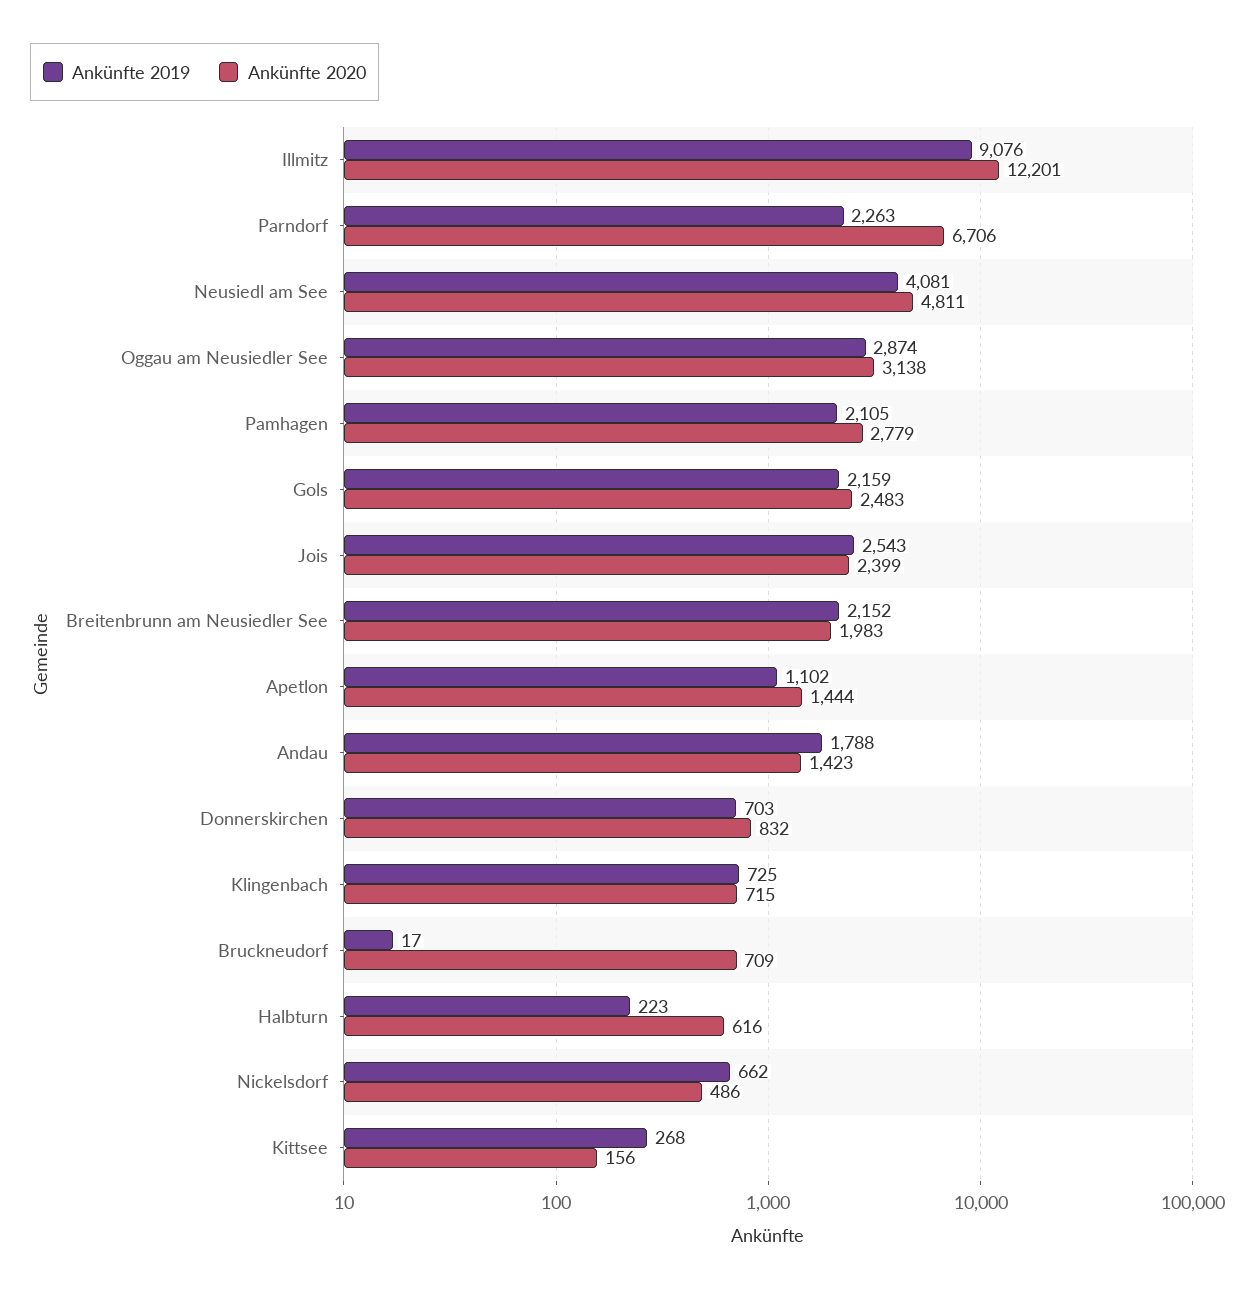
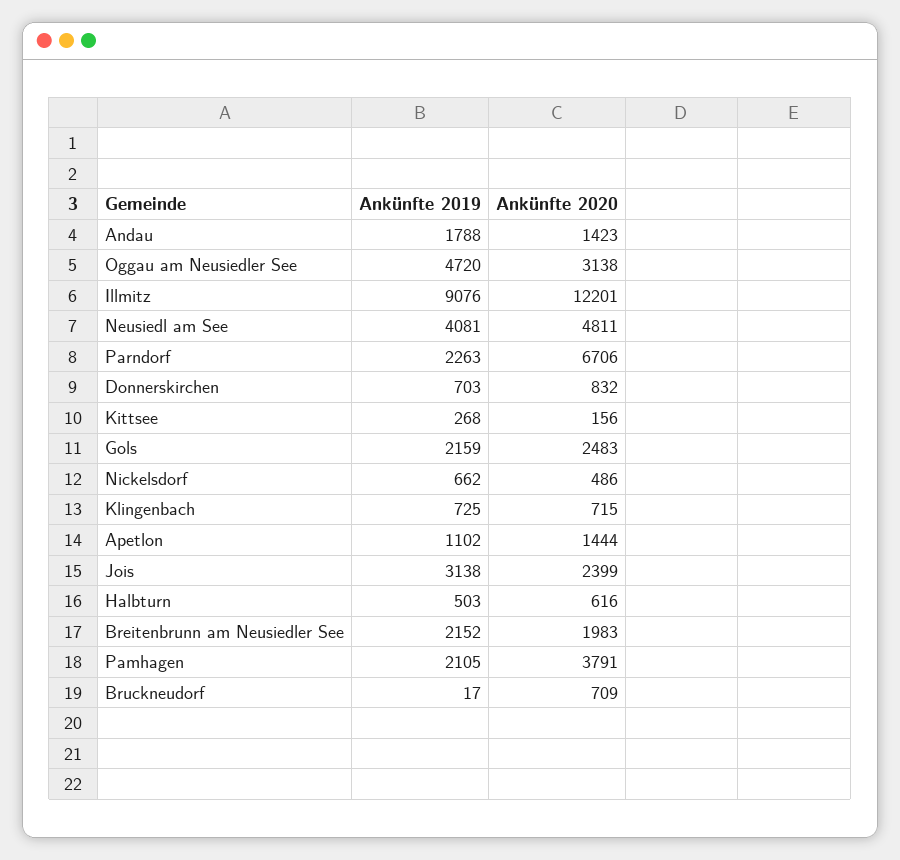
Ankünfte 2019, Oggau am Neusiedler See: 2874 -> 4720
Ankünfte 2020, Pamhagen: 2779 -> 3791
Ankünfte 2019, Jois: 2543 -> 3138
Ankünfte 2019, Halbturn: 223 -> 503

